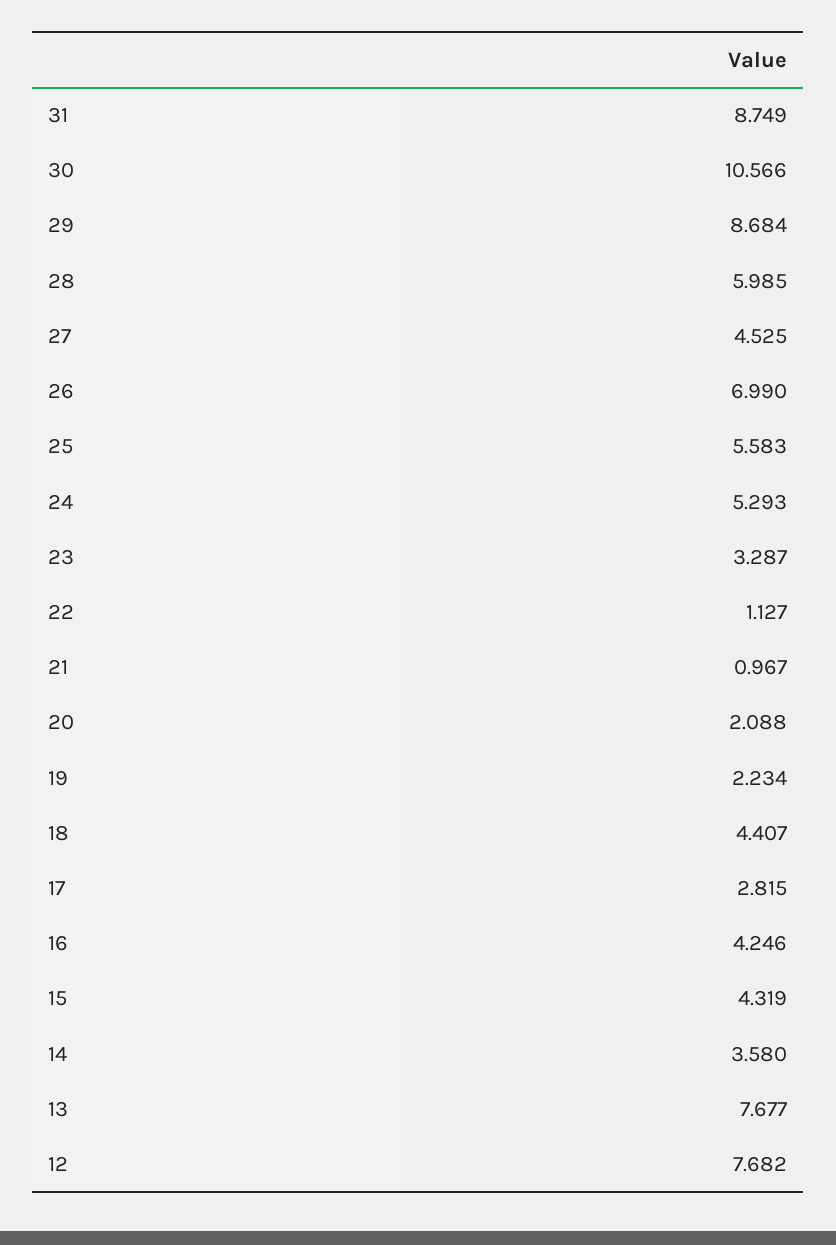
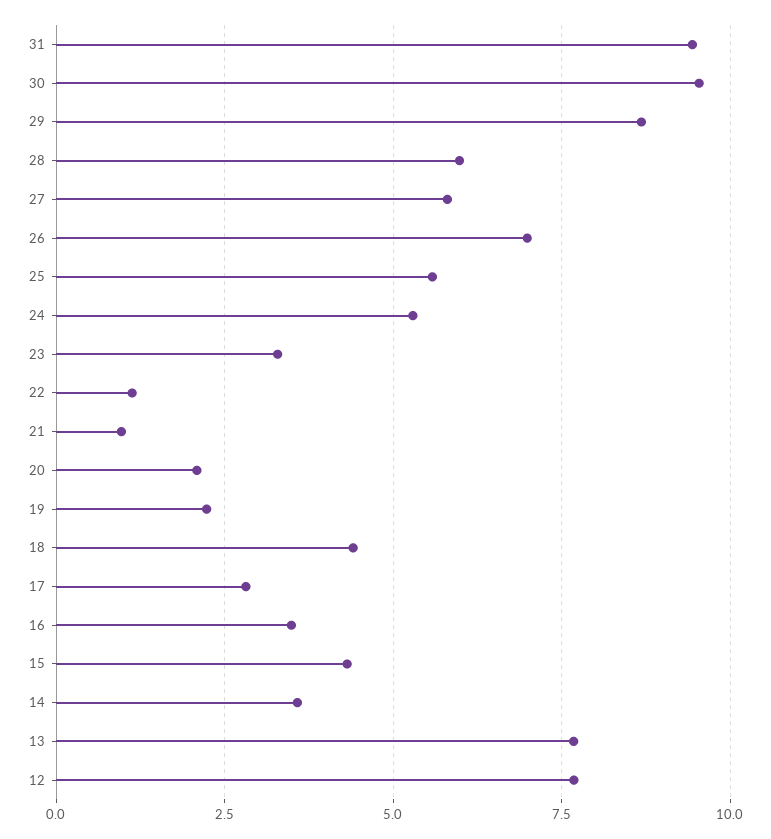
31: 8.749 -> 9.5
30: 10.566 -> 9.5
27: 4.525 -> 5.75
16: 4.246 -> 3.5

